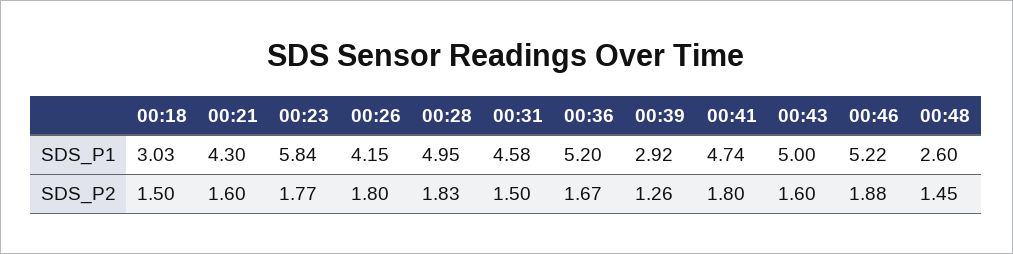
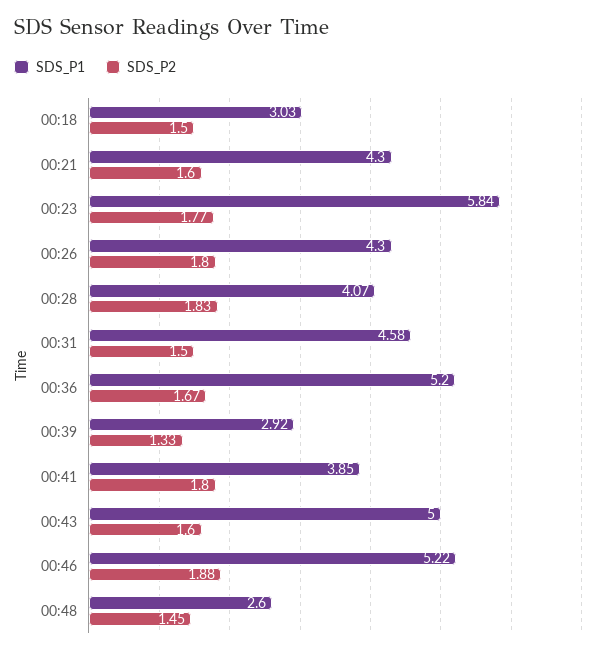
SDS_P1, 00:26: 4.15 -> 4.3
SDS_P1, 00:28: 4.95 -> 4.07
SDS_P1, 00:41: 4.74 -> 3.85
SDS_P2, 00:39: 1.26 -> 1.33

